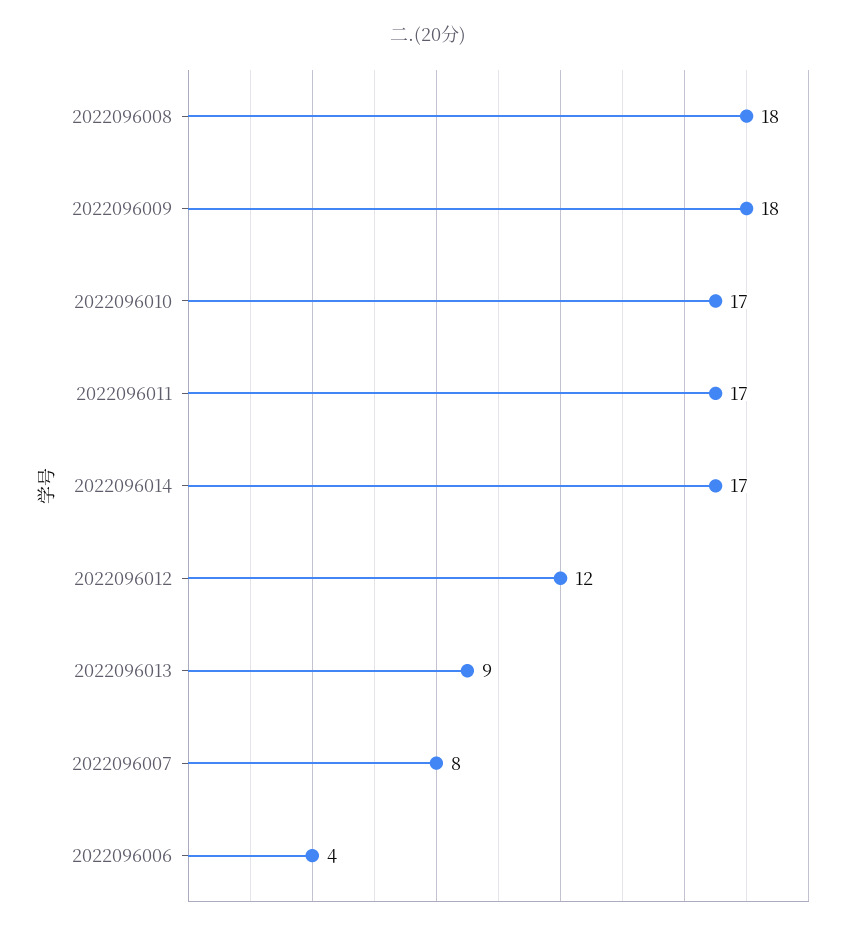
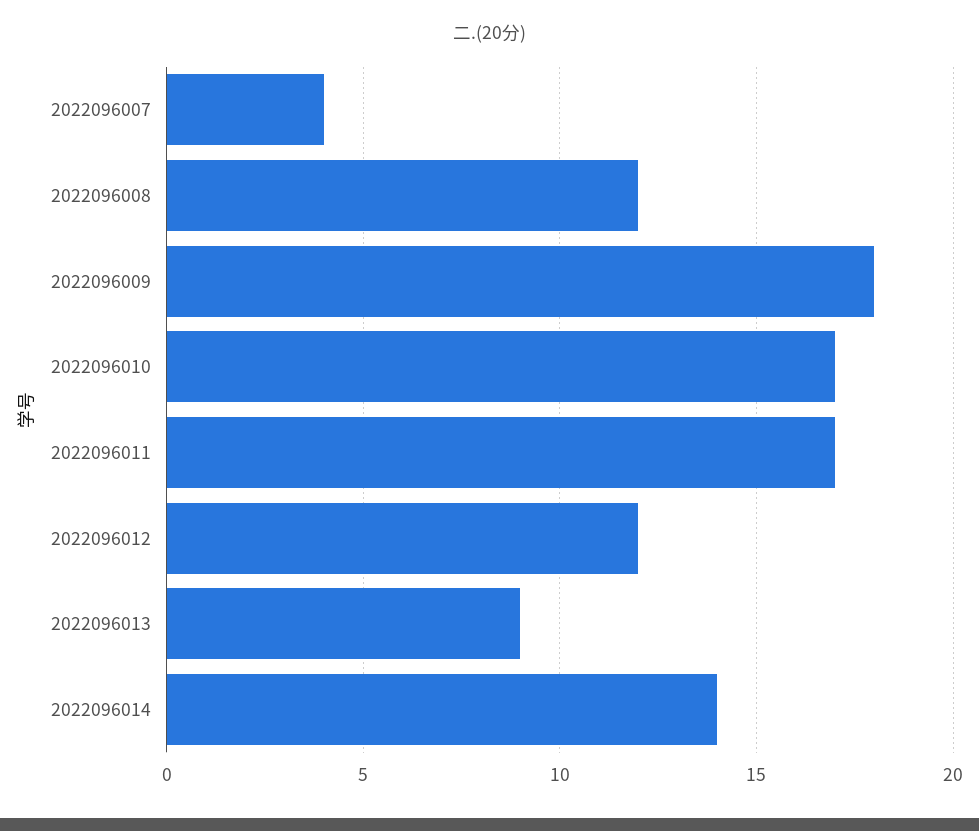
2022096008: 18 -> 12
2022096014: 17 -> 14
2022096007: 8 -> 4
2022096006: 4 -> none

